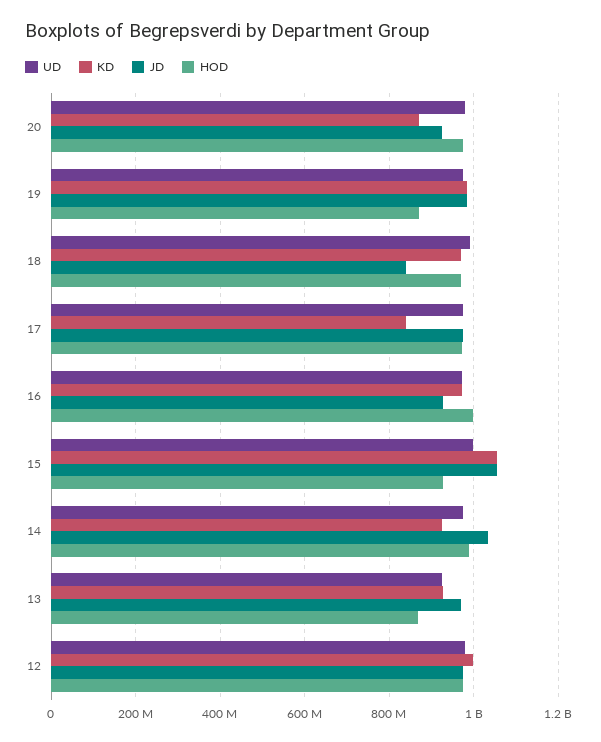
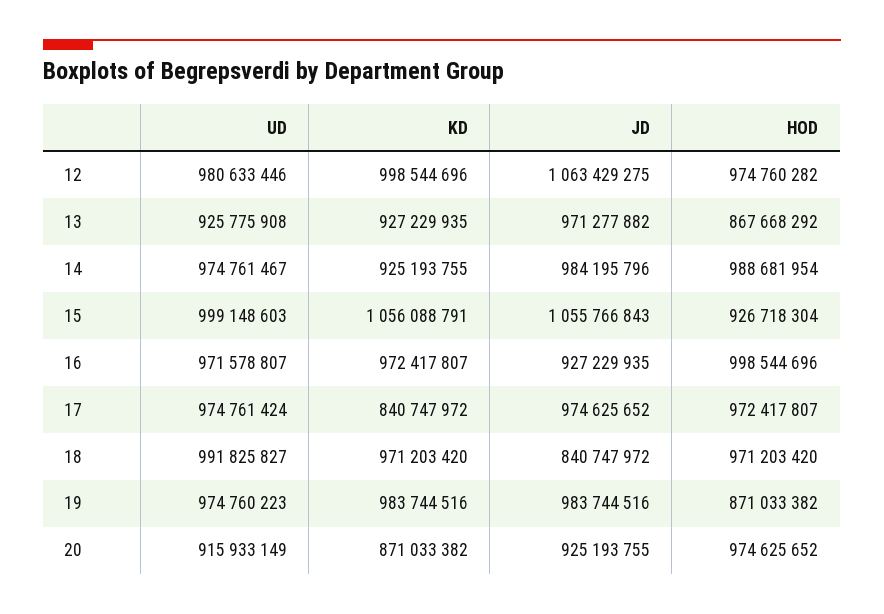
UD, 20: 980000000 -> 915933149
JD, 14: 1040000000 -> 984195796
JD, 12: 980000000 -> 1063429275

